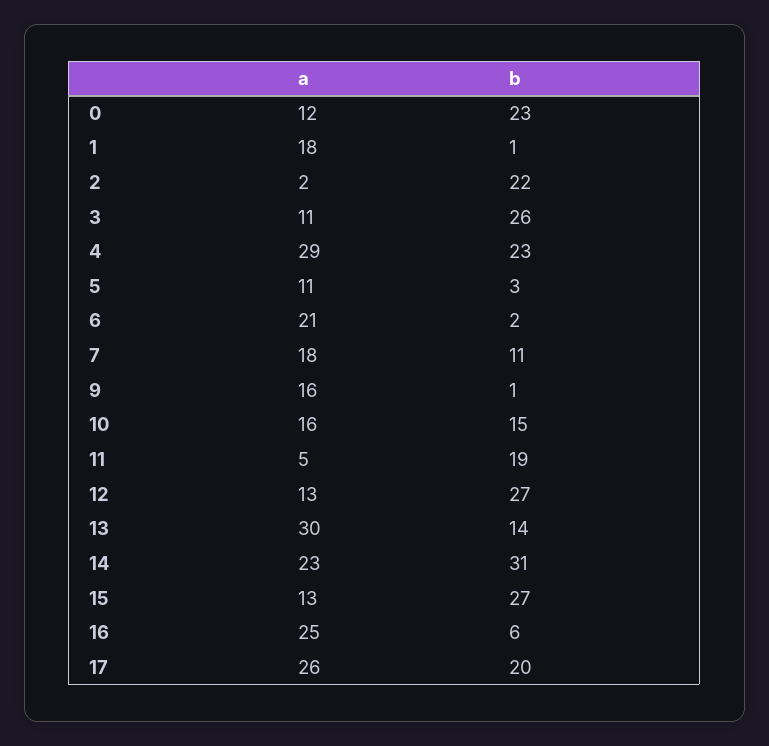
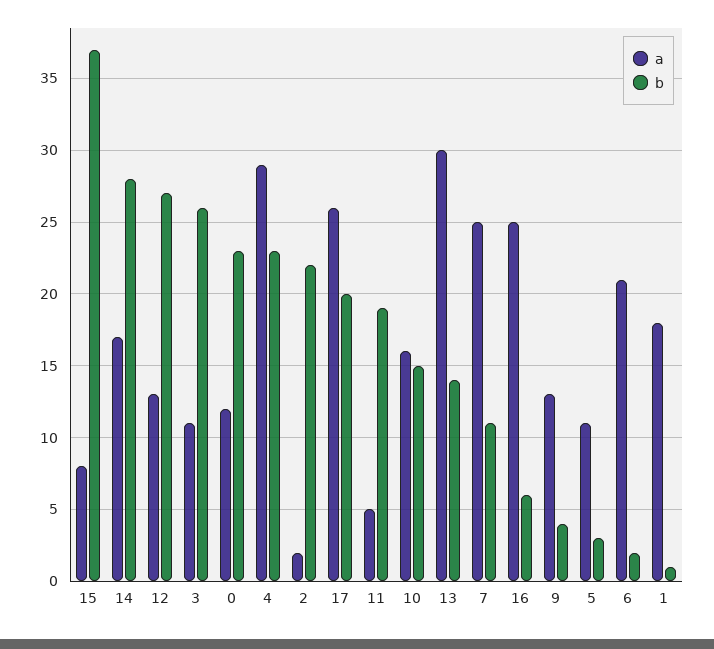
a, 7: 18 -> 25
a, 9: 16 -> 13
b, 9: 1 -> 4
a, 14: 23 -> 17
b, 14: 31 -> 28
a, 15: 13 -> 8
b, 15: 27 -> 37

